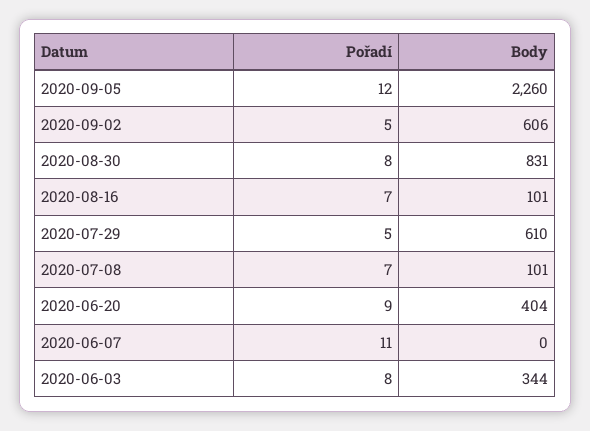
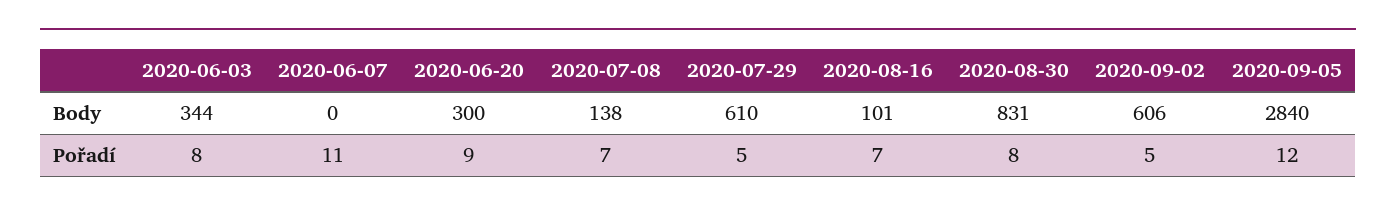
Body, 2020-09-05: 2260 -> 2840
Body, 2020-07-08: 101 -> 138
Body, 2020-06-20: 404 -> 300

